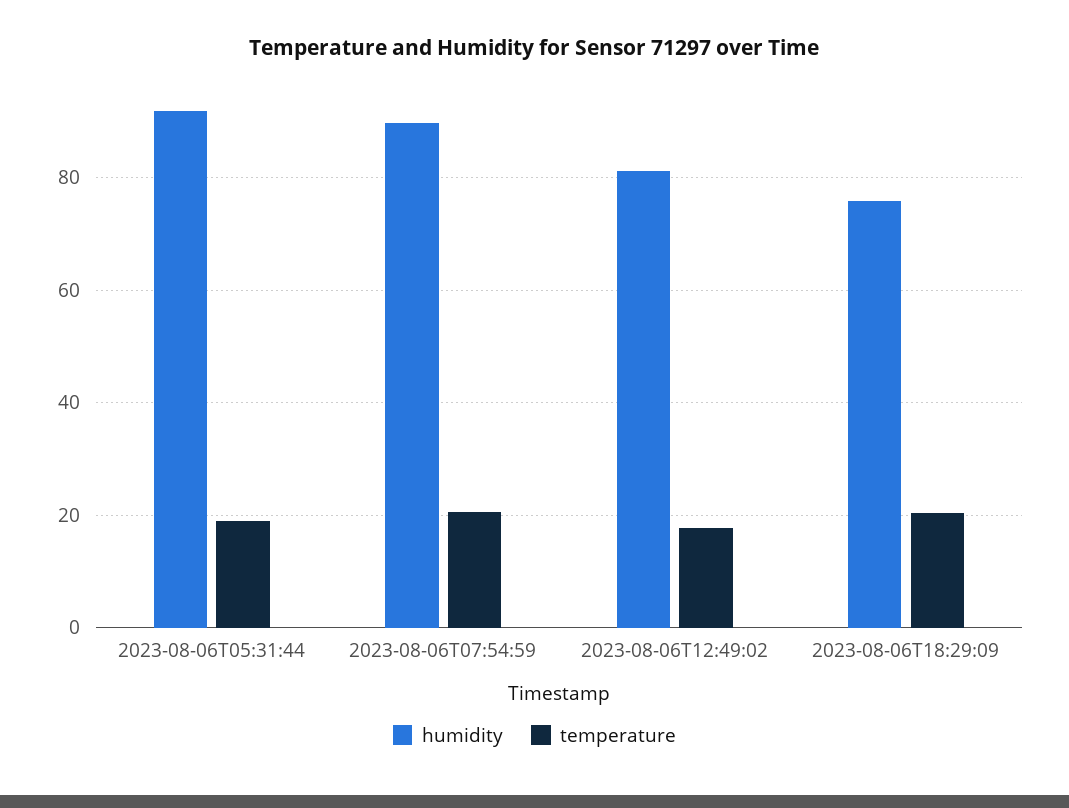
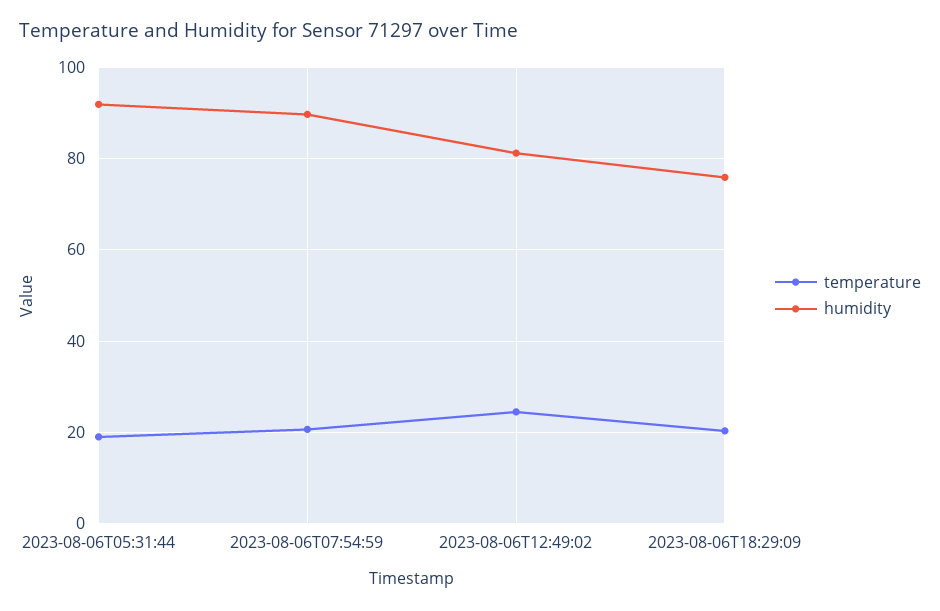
temperature, 2023-08-06T12:49:02: 18 -> 24

